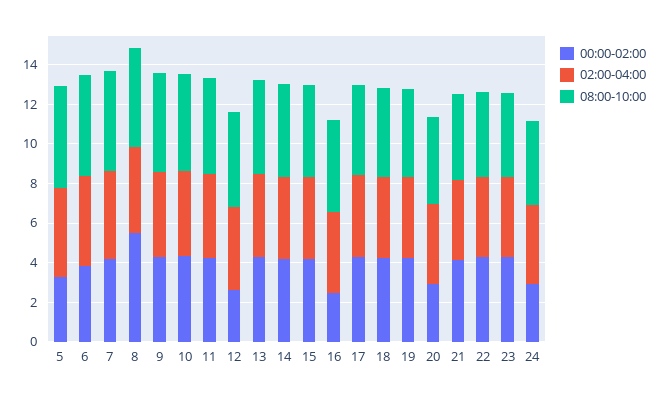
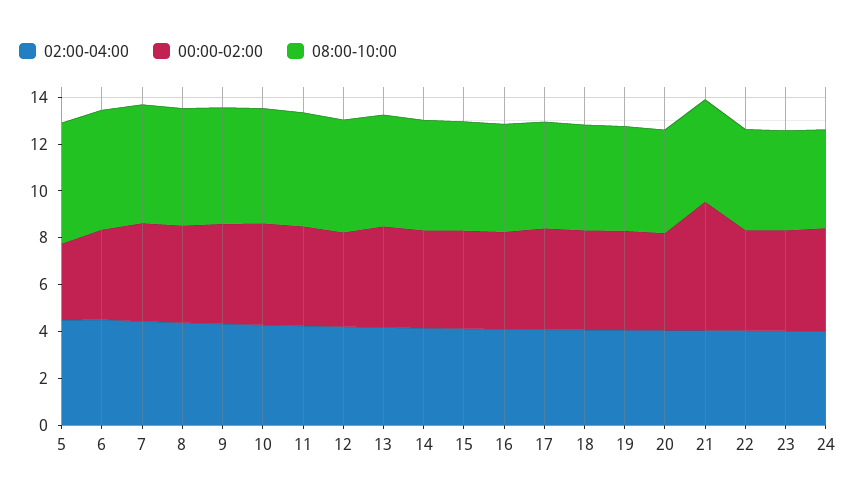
00:00-02:00, 8: 5.5 -> 4
00:00-02:00, 12: 2.5 -> 4
00:00-02:00, 16: 2.5 -> 4
00:00-02:00, 20: 3 -> 4
00:00-02:00, 21: 4 -> 5.5
00:00-02:00, 24: 3 -> 4.5

